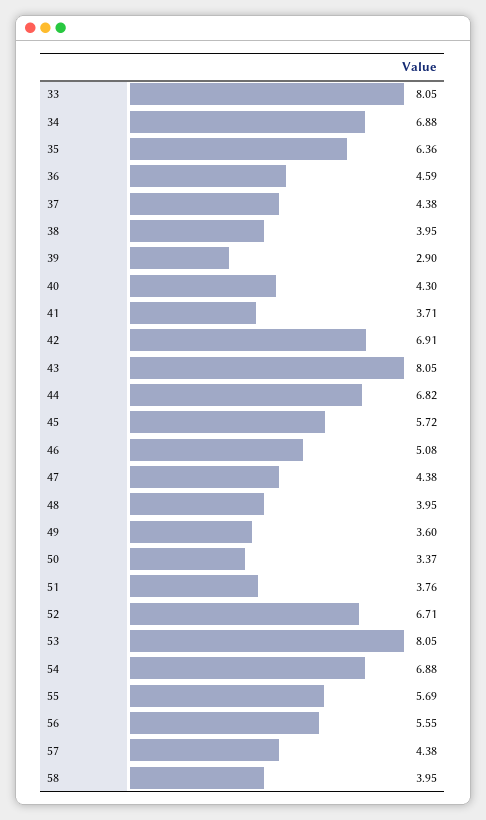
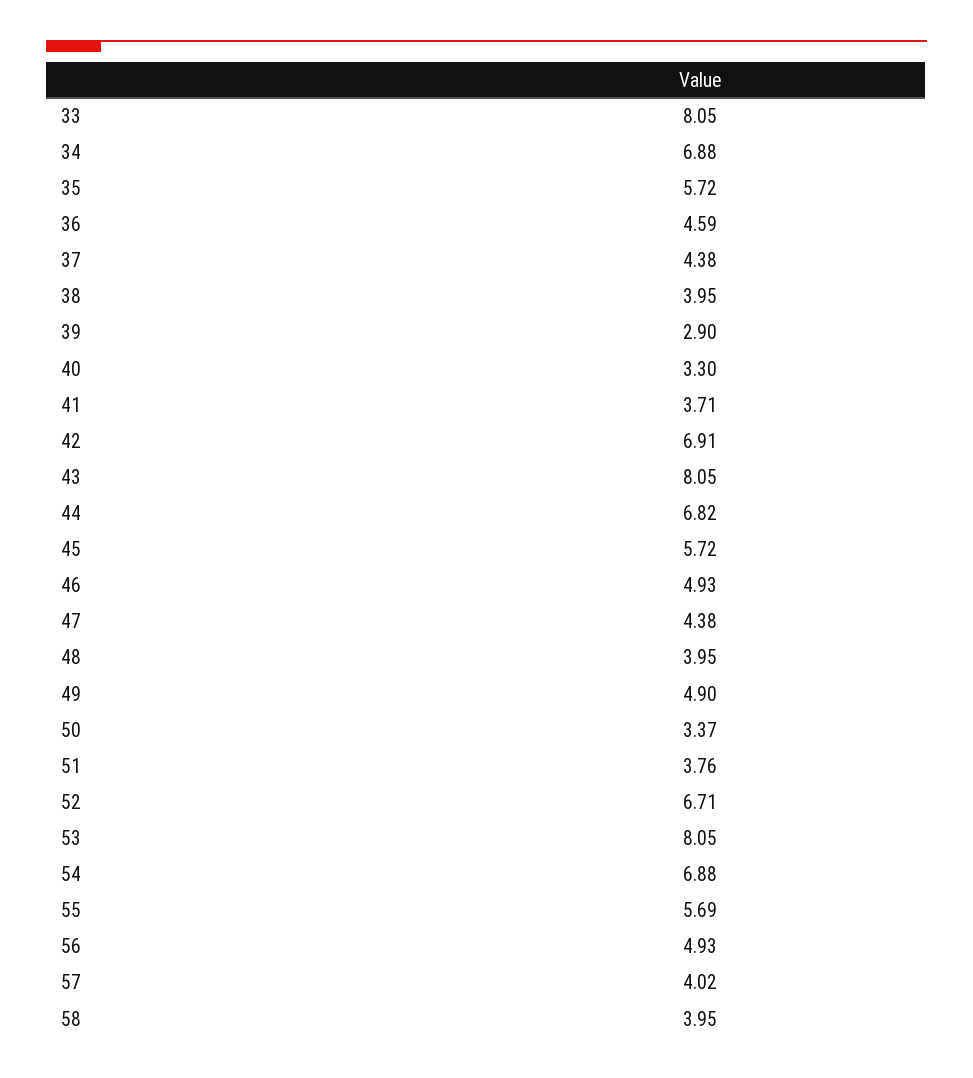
35: 6.36 -> 5.72
40: 4.3 -> 3.3
46: 5.08 -> 4.93
49: 3.6 -> 4.9
56: 5.55 -> 4.93
57: 4.38 -> 4.02

